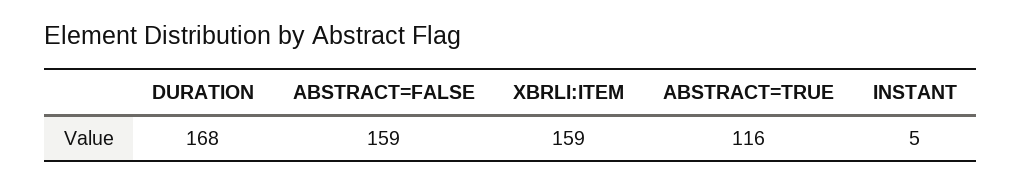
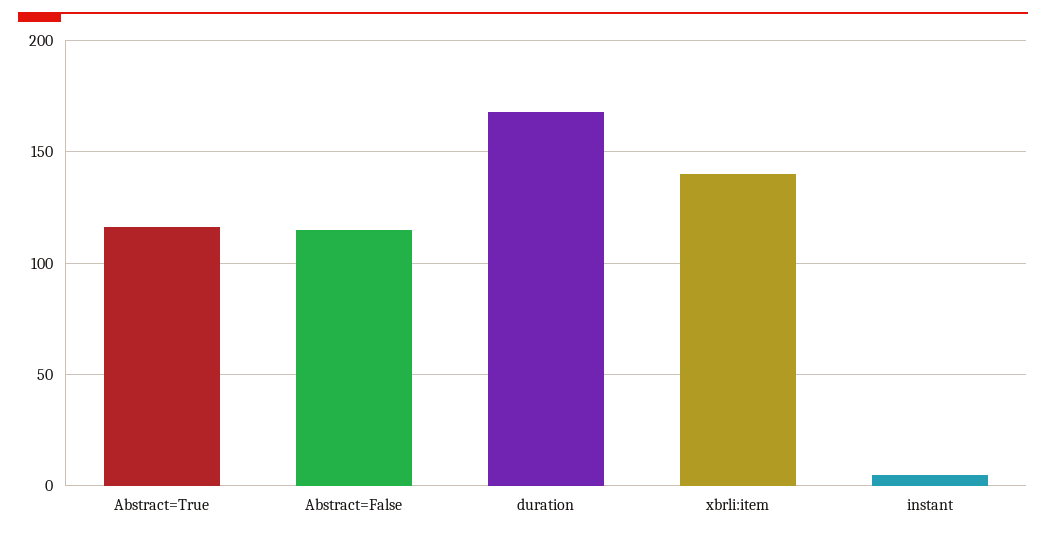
ABSTRACT=FALSE: 159 -> 115
XBRLI:ITEM: 159 -> 140

